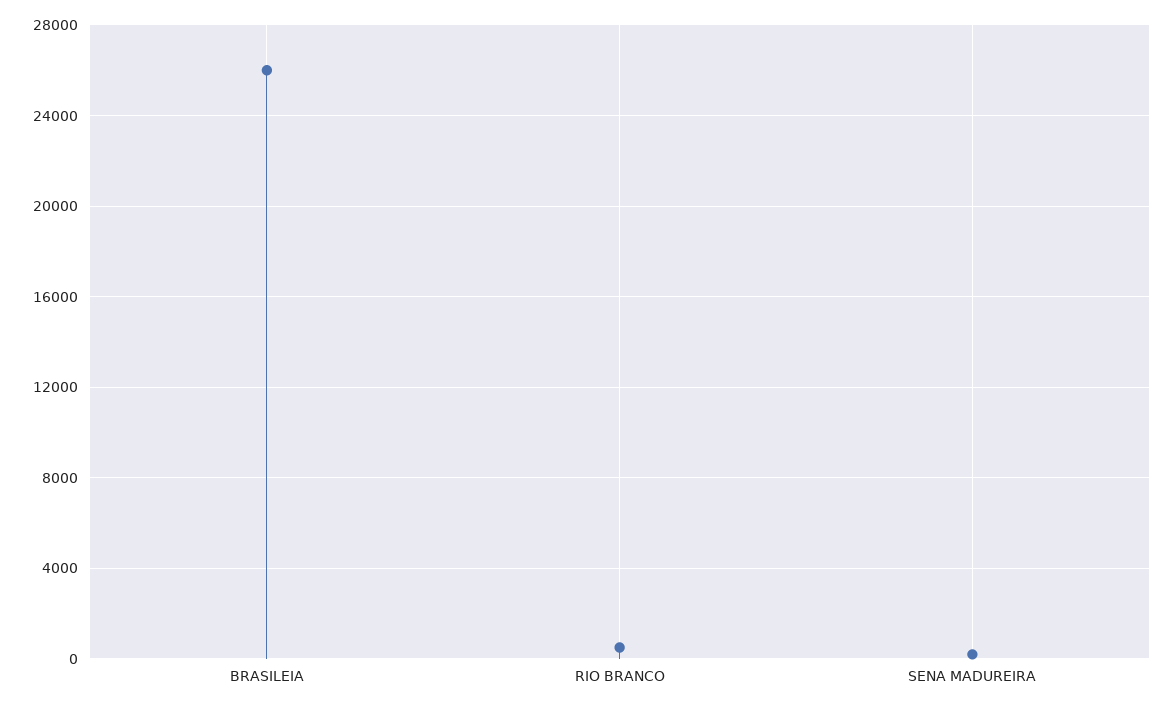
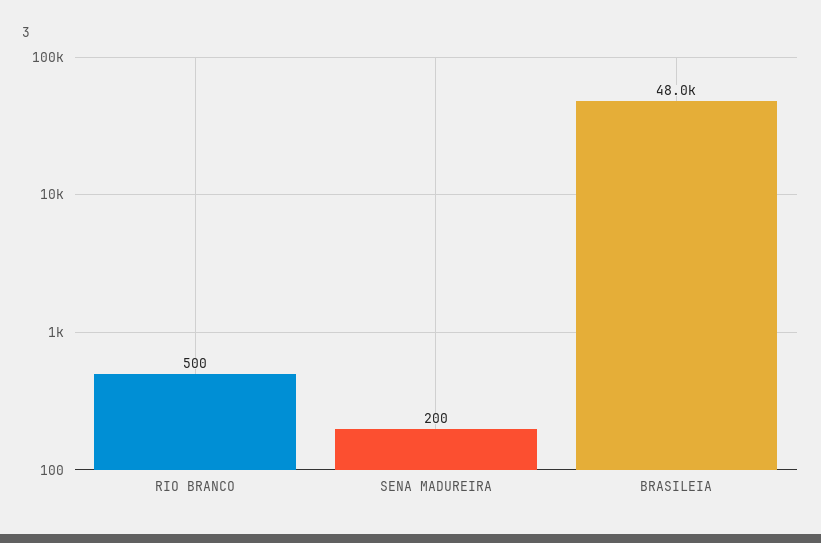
BRASILEIA: 26000 -> 48000

